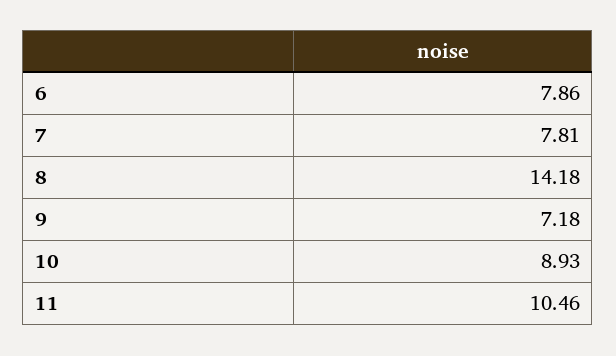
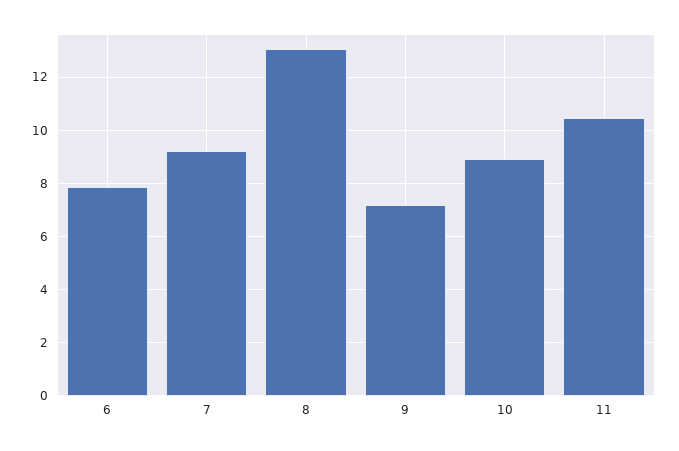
7: 7.81 -> 9.25
8: 14.18 -> 13

